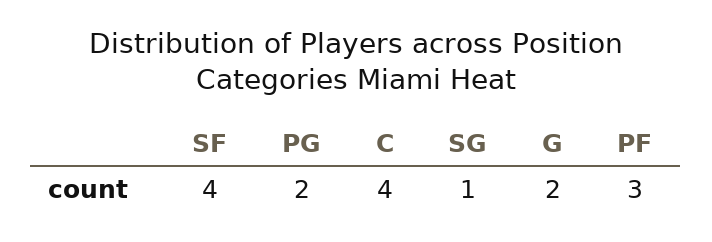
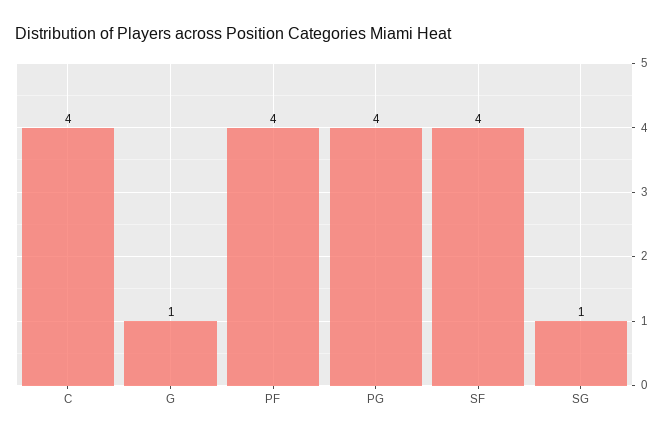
PG: 2 -> 4
G: 2 -> 1
PF: 3 -> 4

